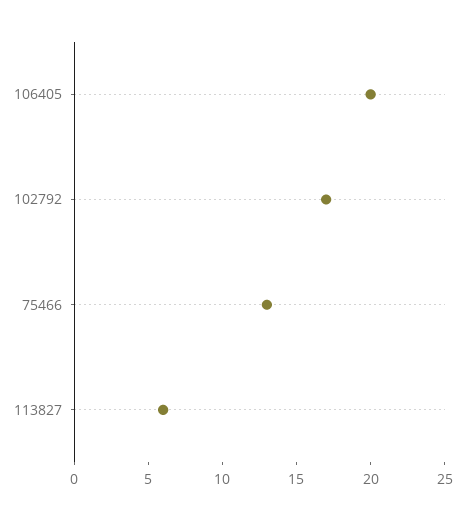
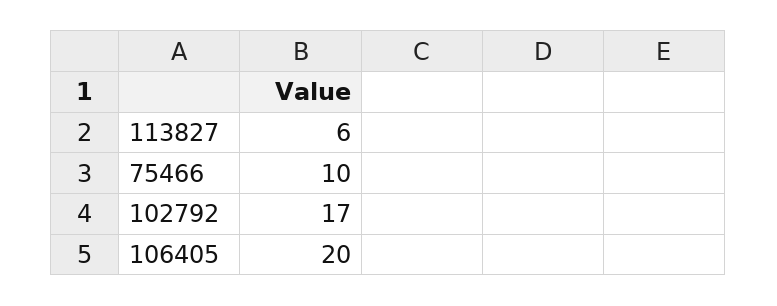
75466: 13 -> 10

